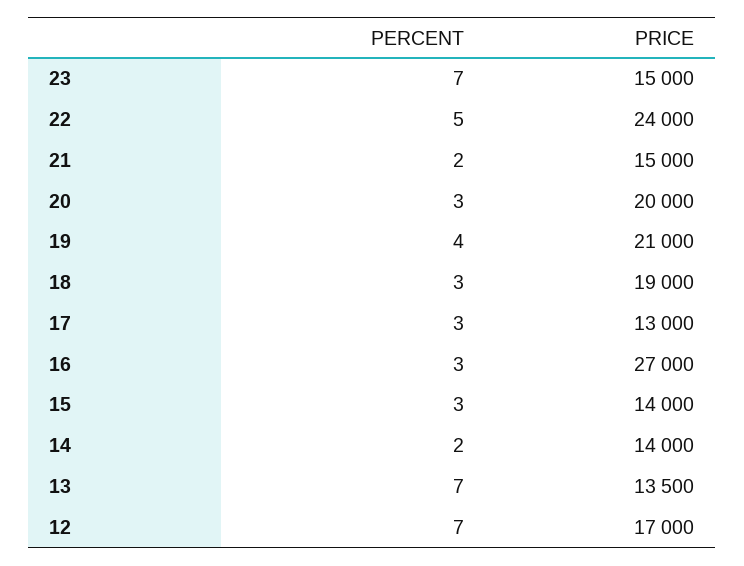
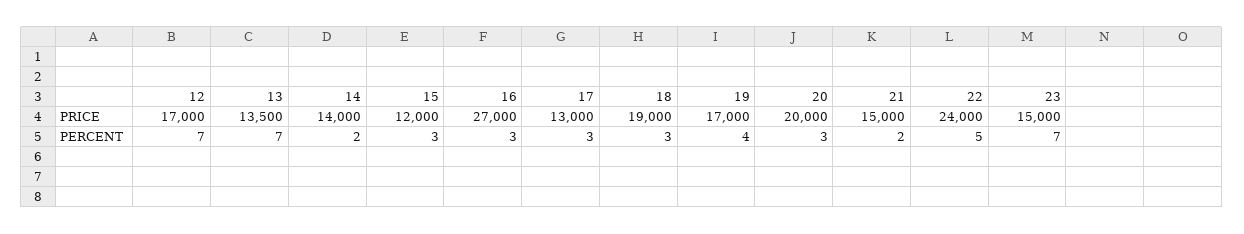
PRICE, 19: 21000 -> 17000
PRICE, 15: 14000 -> 12000

